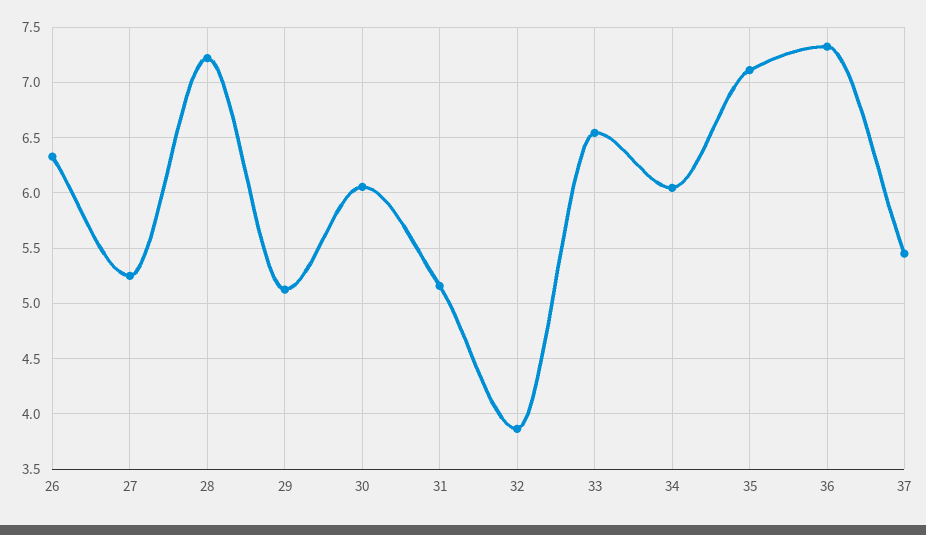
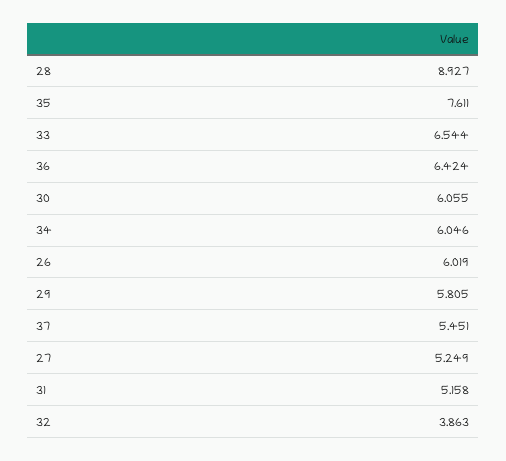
26: 6.3 -> 6.019
28: 7.2 -> 8.927
29: 5.1 -> 5.805
35: 7.1 -> 7.611
36: 7.3 -> 6.424

